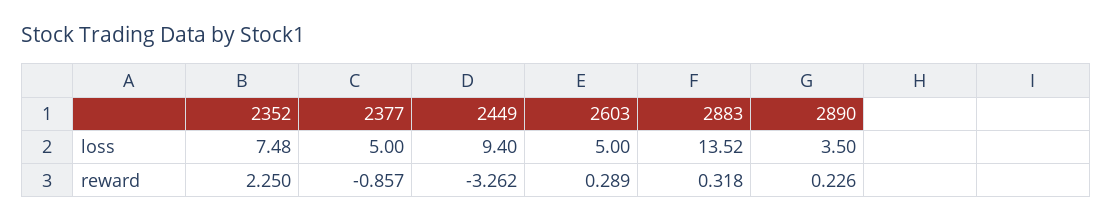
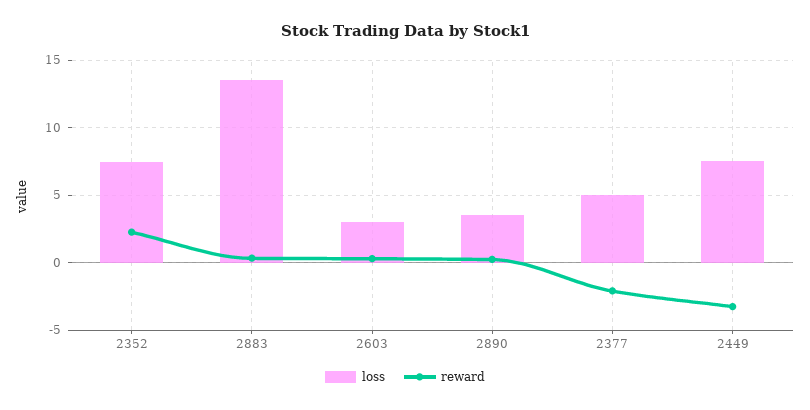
loss, 2449: 9.4 -> 7.5
loss, 2603: 5 -> 3
reward, 2377: -0.857 -> -2

